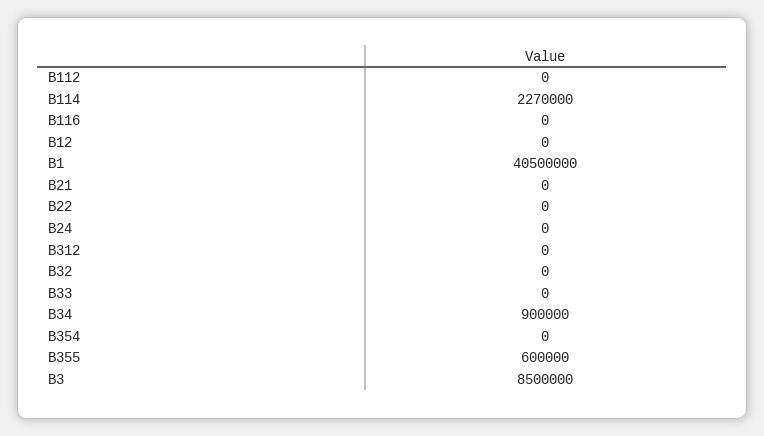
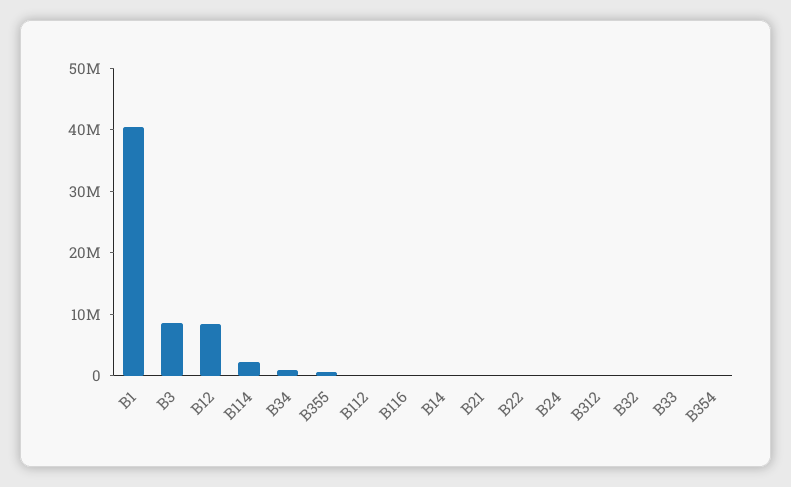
B12: 0 -> 8000000
B14: none -> 0

